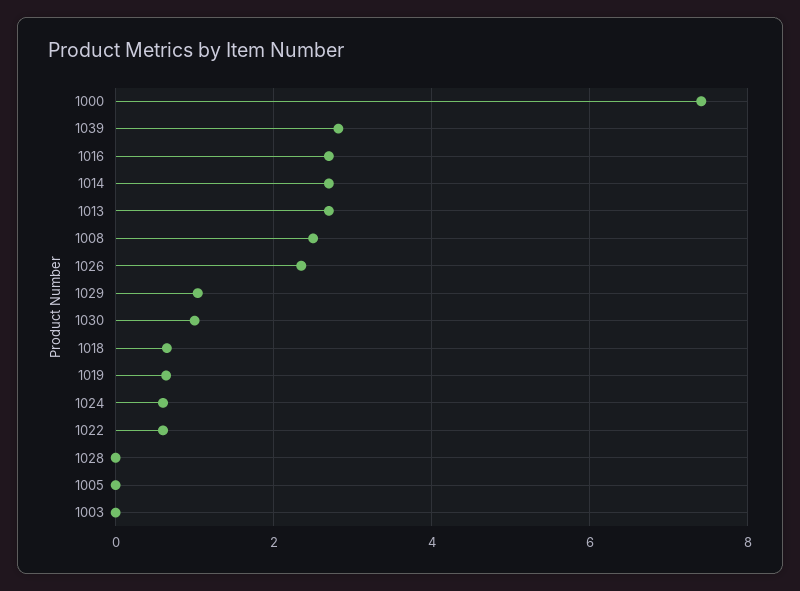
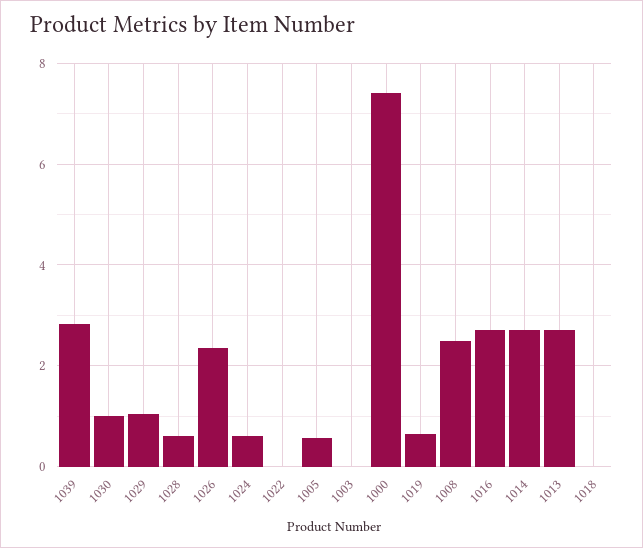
1018: 0.6 -> 0
1022: 0.6 -> 0
1028: 0 -> 0.6
1005: 0 -> 0.6

